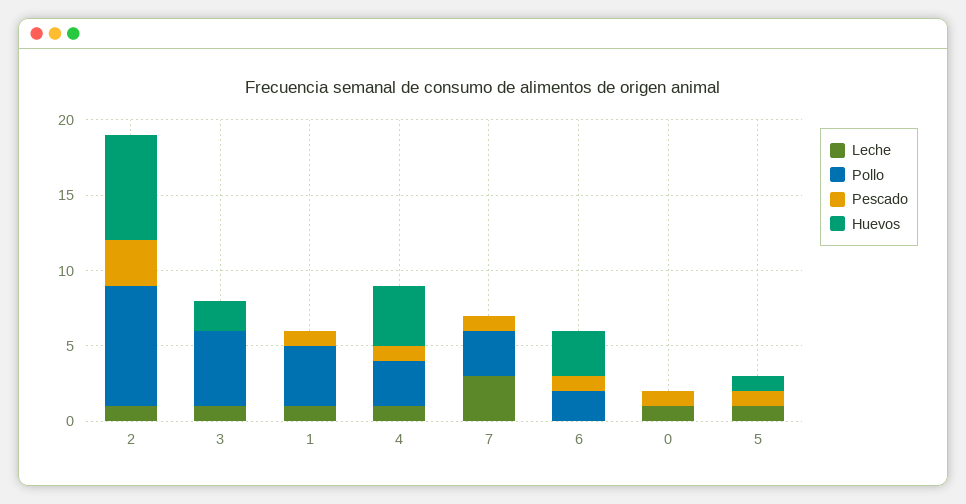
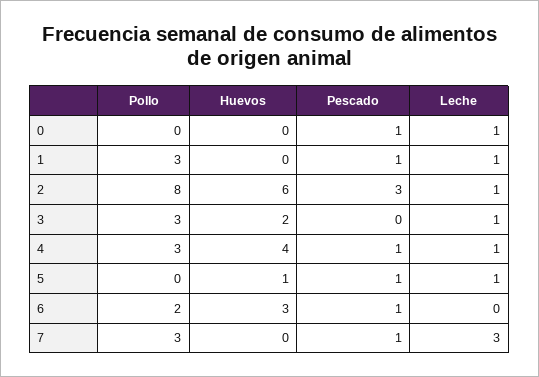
Huevos, 2: 7 -> 6
Pollo, 3: 5 -> 3
Pollo, 1: 4 -> 3

